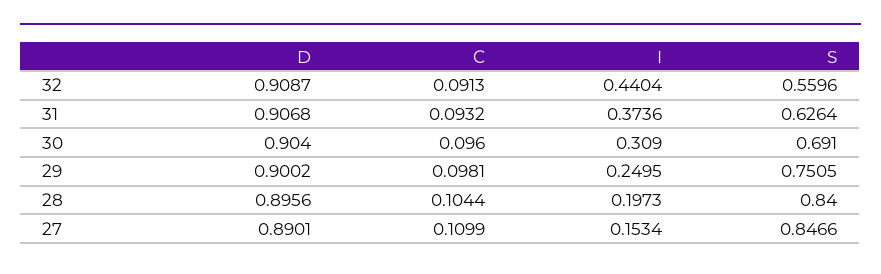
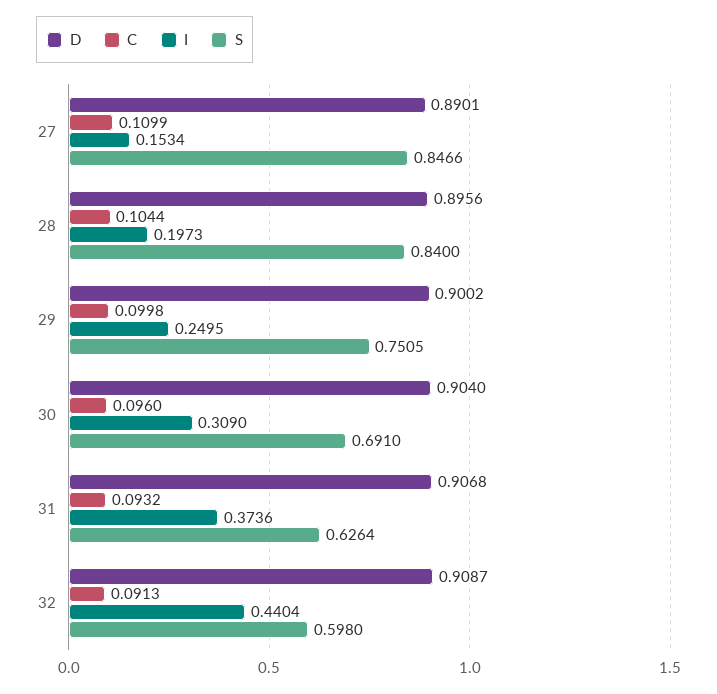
S, 32: 0.5596 -> 0.598
C, 29: 0.0981 -> 0.0998

